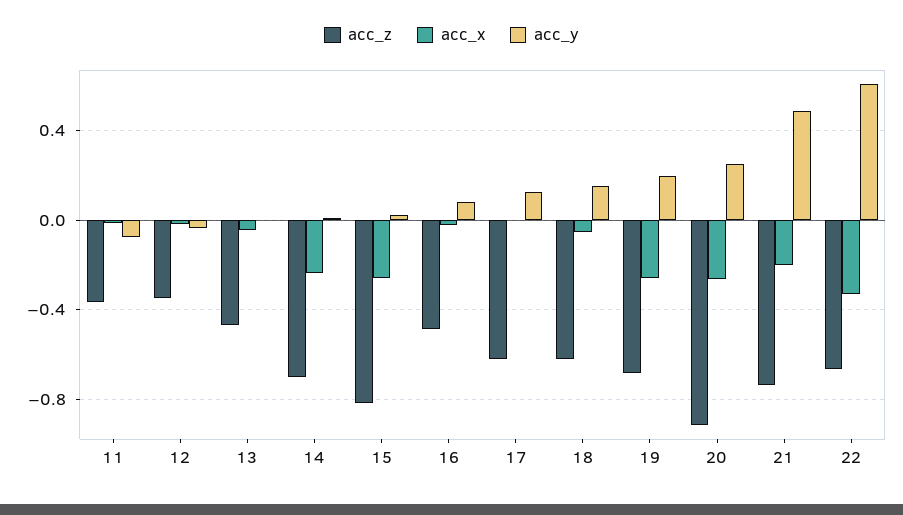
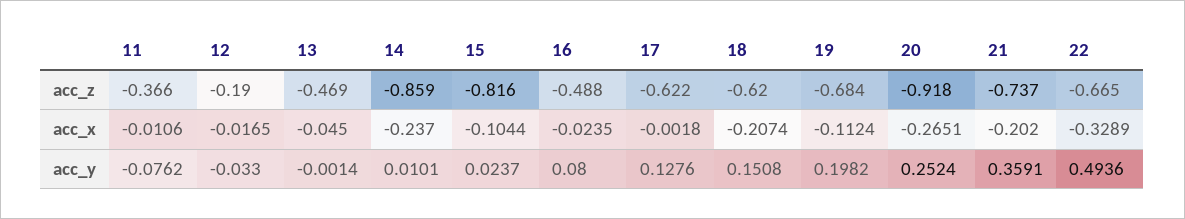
acc_z, 12: -0.35 -> -0.19
acc_z, 14: -0.7 -> -0.859
acc_x, 15: -0.25 -> -0.1044
acc_x, 18: -0.05 -> -0.2074
acc_x, 19: -0.25 -> -0.1124
acc_y, 21: 0.5 -> 0.3591
acc_y, 22: 0.6 -> 0.4936

